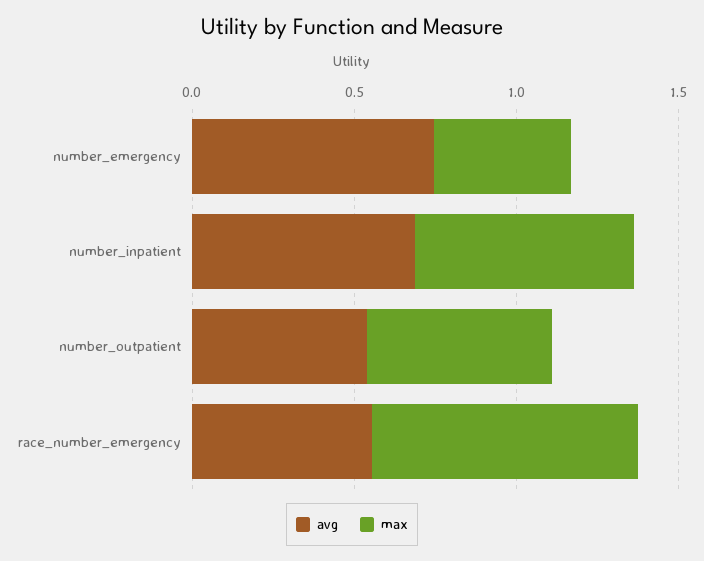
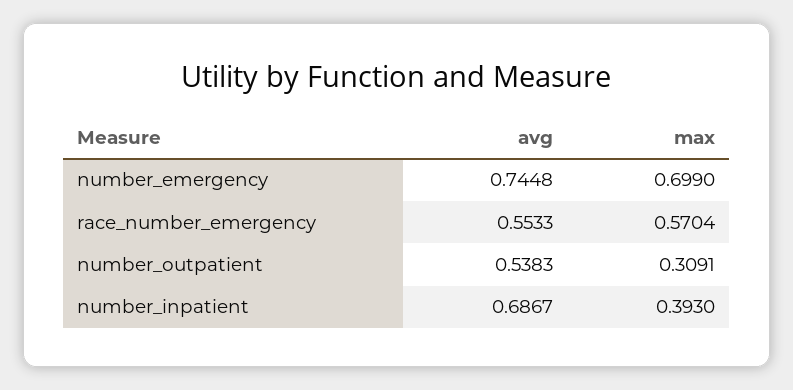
max, number_emergency: 0.4 -> 0.699
max, number_inpatient: 0.7 -> 0.393
max, number_outpatient: 0.6 -> 0.3091
max, race_number_emergency: 0.8 -> 0.5704

